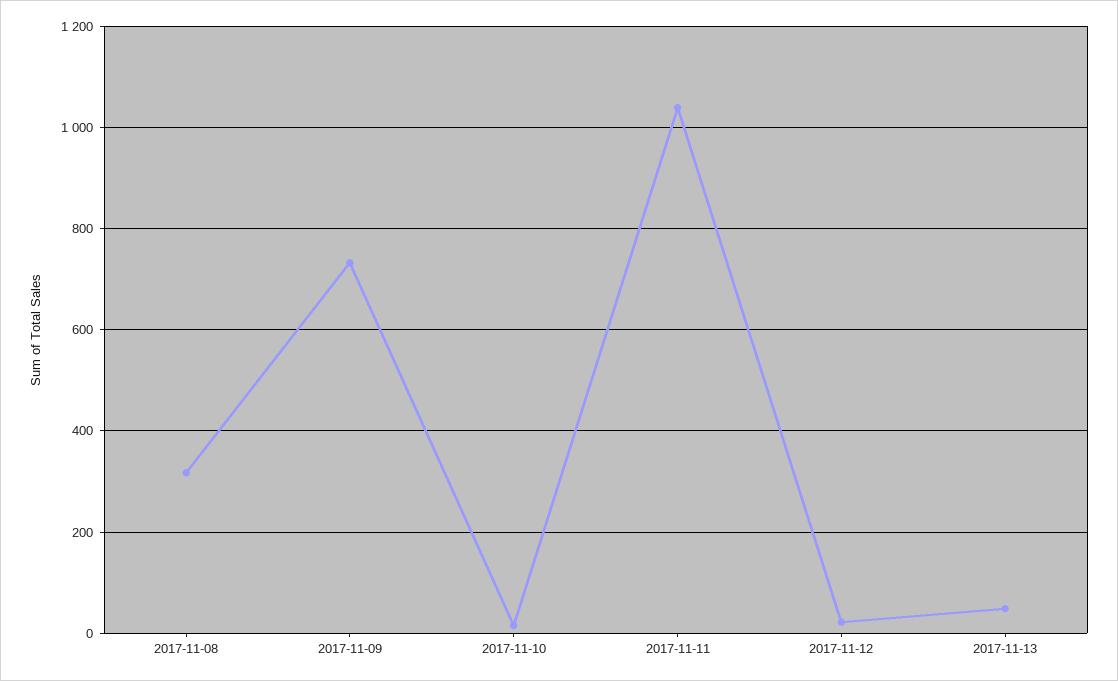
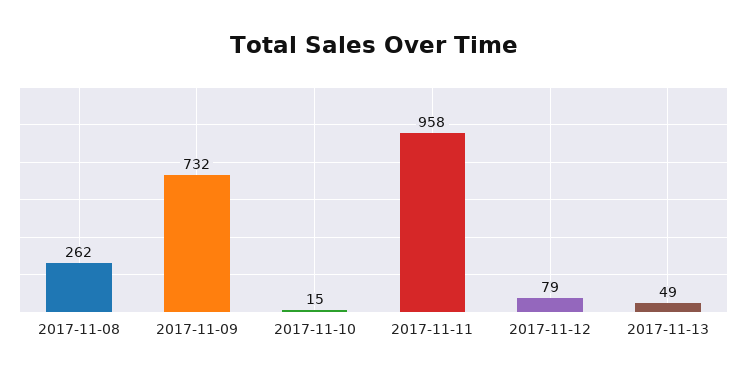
2017-11-08: 320 -> 262
2017-11-11: 1040 -> 958
2017-11-12: 20 -> 79

